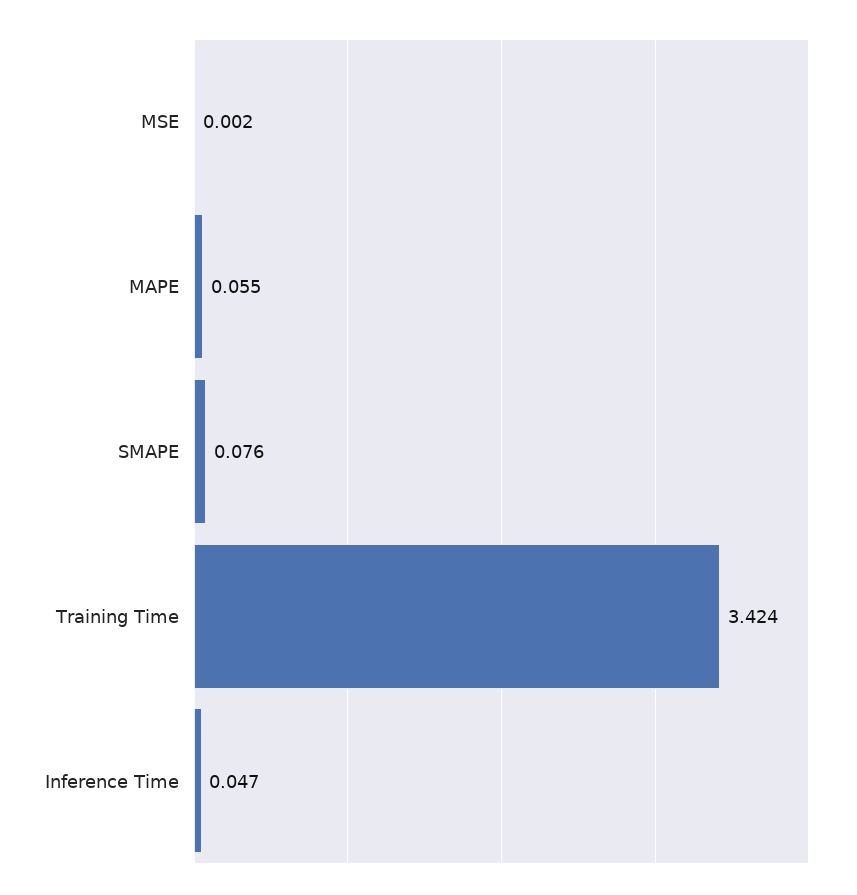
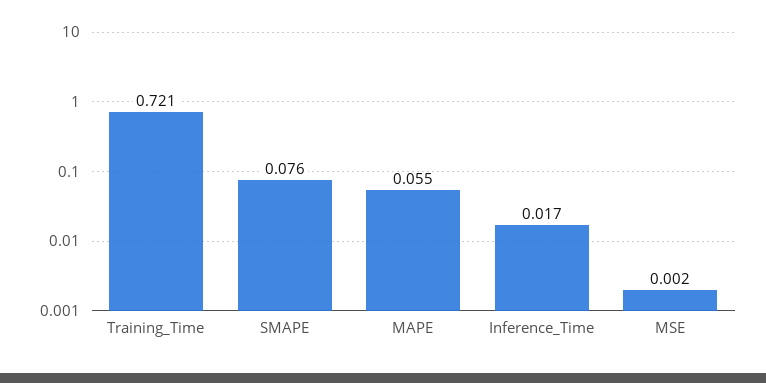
Training Time: 3.424 -> 0.721
Inference Time: 0.047 -> 0.017

